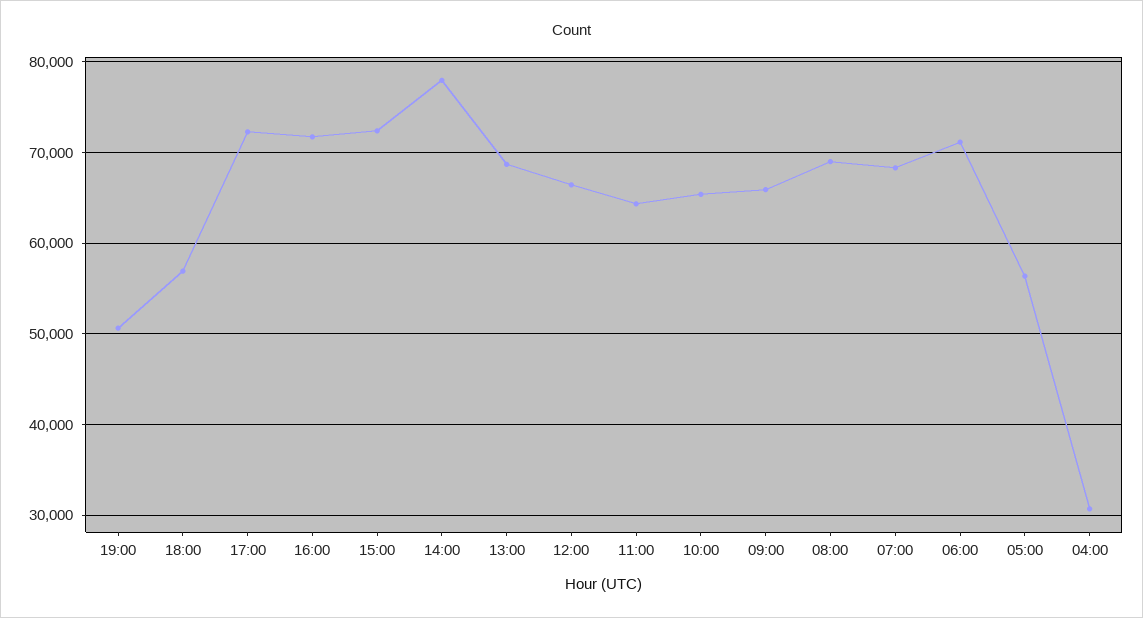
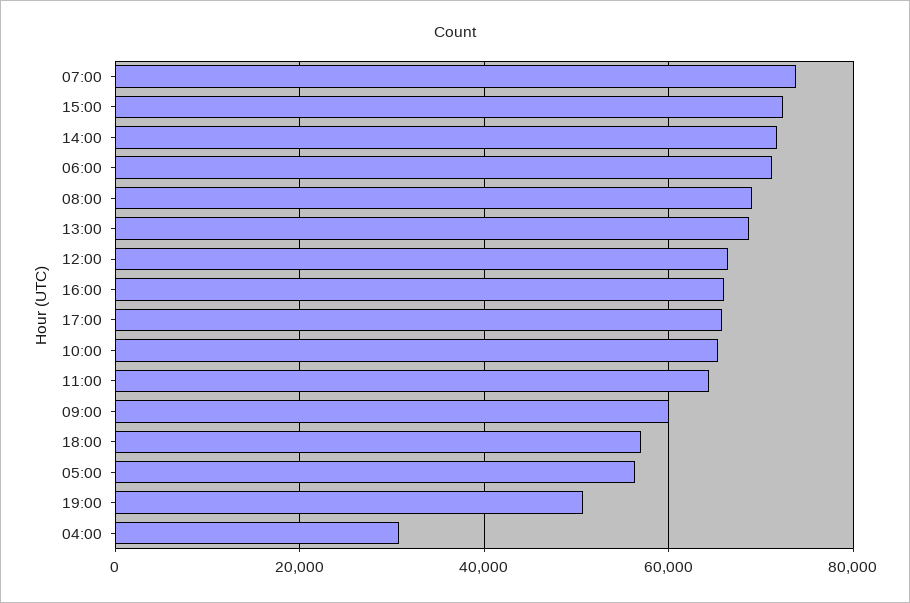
17:00: 72000 -> 66000
16:00: 72000 -> 66000
14:00: 78000 -> 72000
09:00: 66000 -> 60000
07:00: 68000 -> 74000

